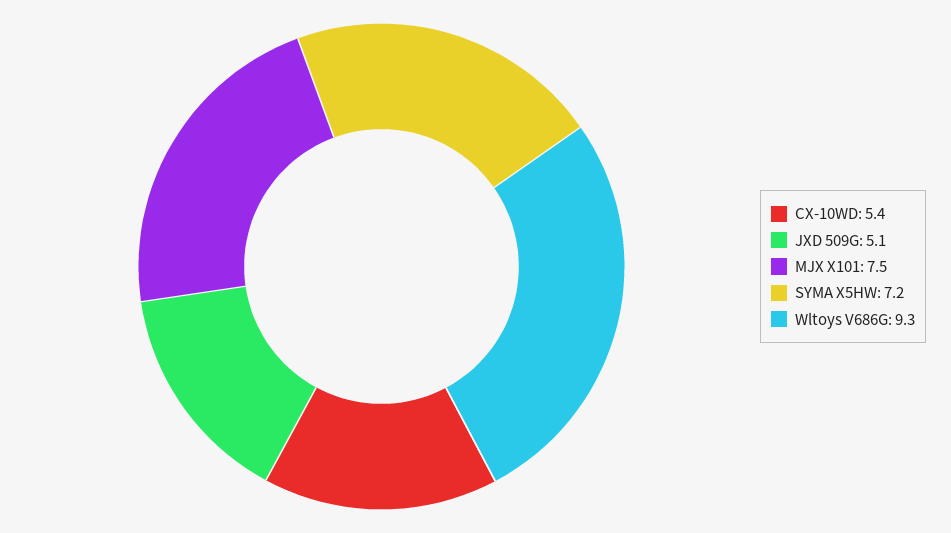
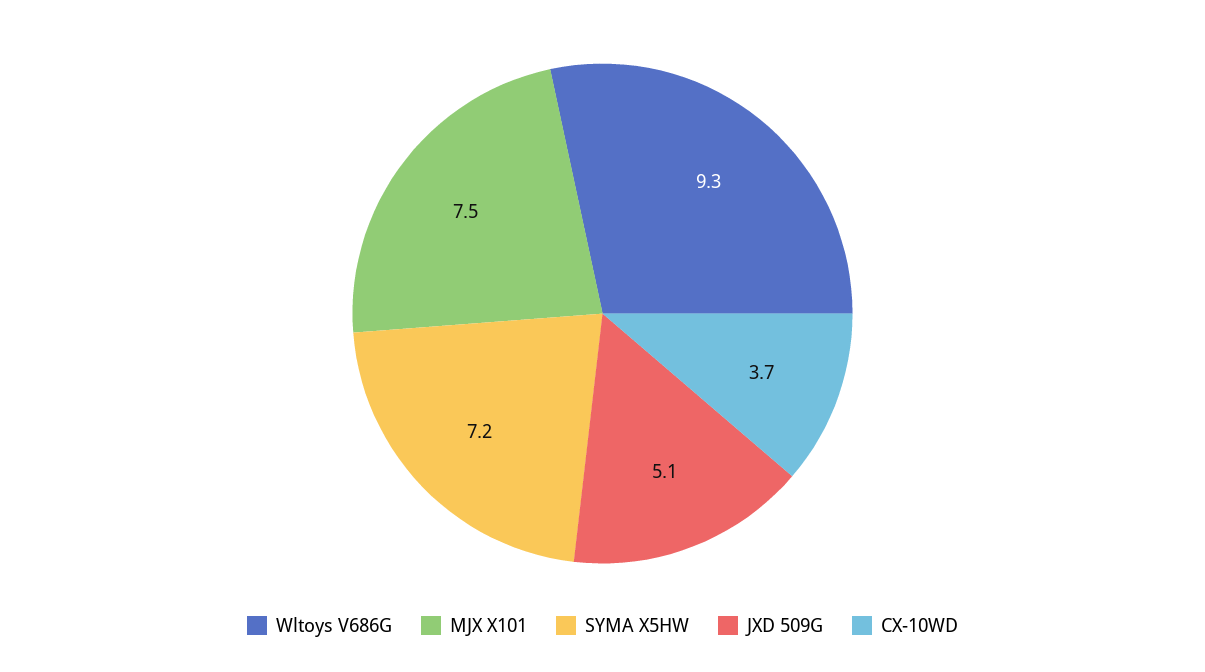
CX-10WD: 5.4 -> 3.7

